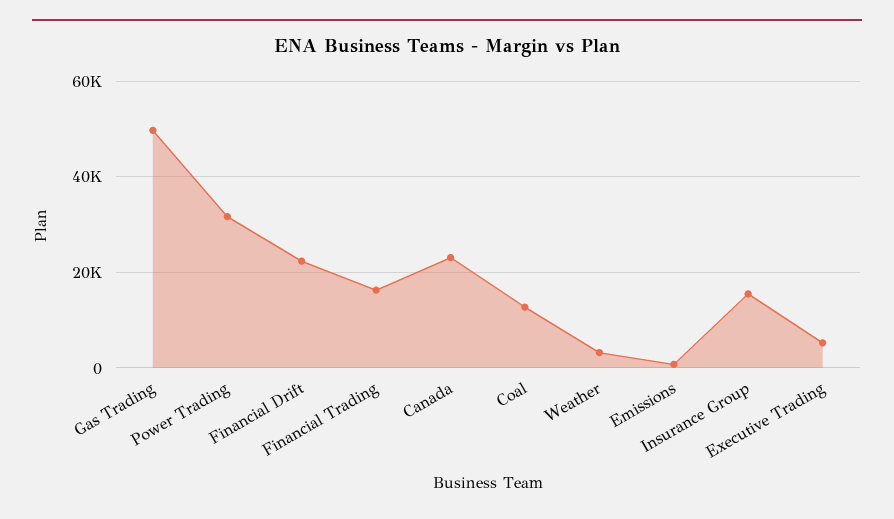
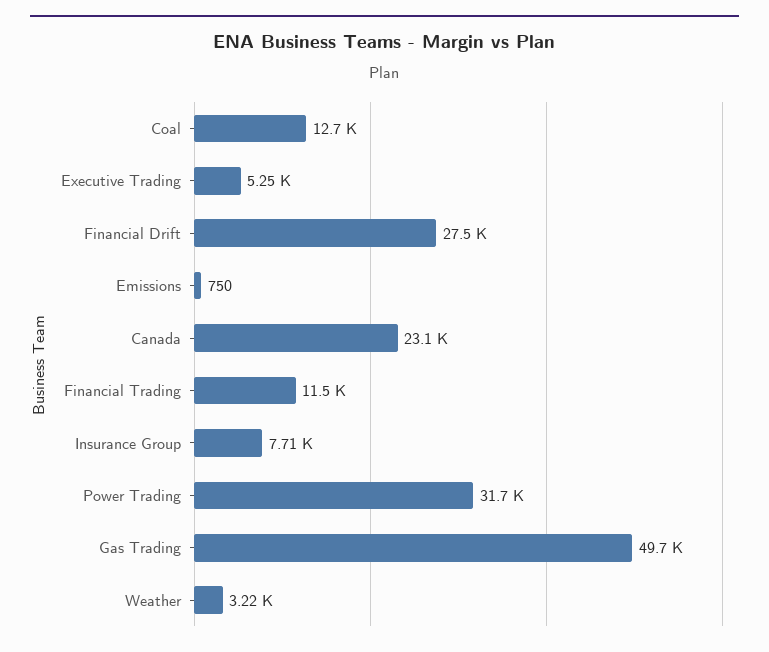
Financial Drift: 22000 -> 27500
Financial Trading: 16000 -> 11500
Insurance Group: 16000 -> 7710

